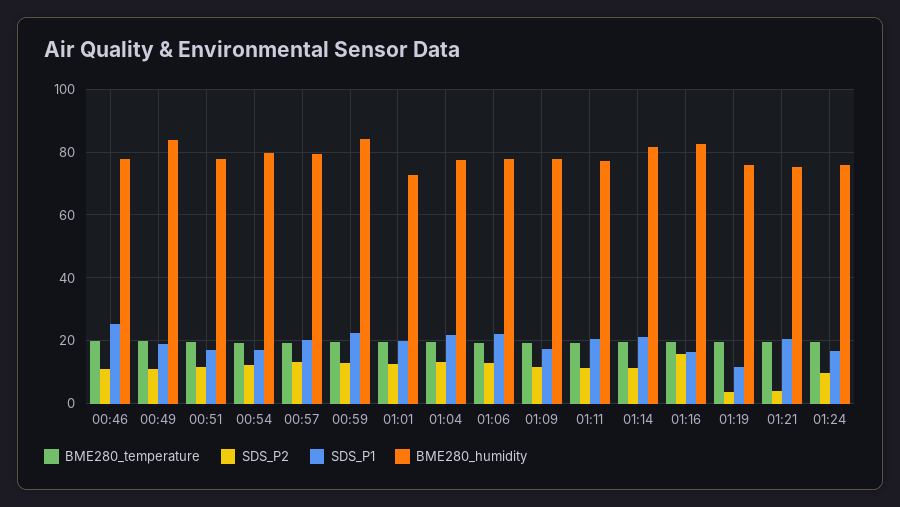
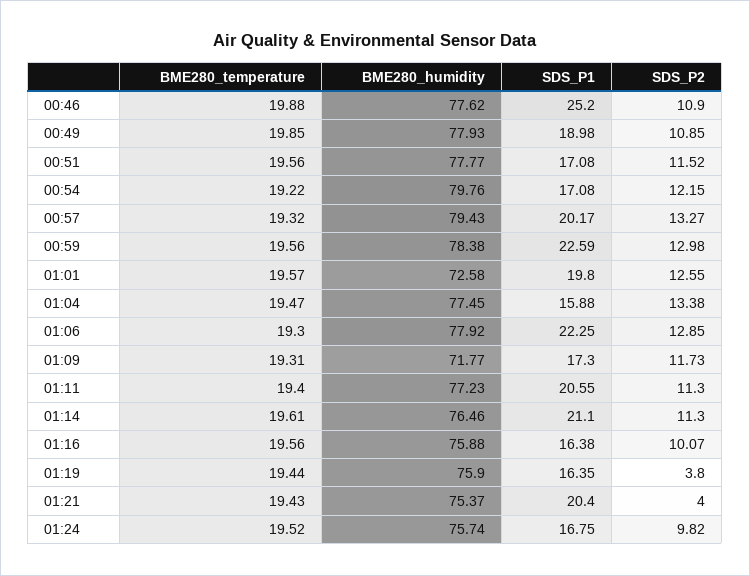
BME280_humidity, 00:49: 84 -> 77.93
BME280_humidity, 00:59: 84 -> 78.38
SDS_P1, 01:04: 22 -> 15.88
BME280_humidity, 01:09: 78 -> 71.77
BME280_humidity, 01:14: 82 -> 76.46
SDS_P2, 01:16: 16 -> 10.07
BME280_humidity, 01:16: 82 -> 75.88
SDS_P1, 01:19: 12 -> 16.35

